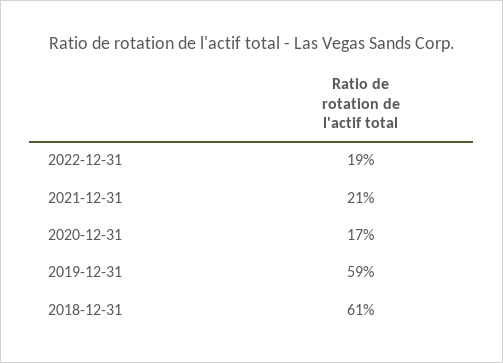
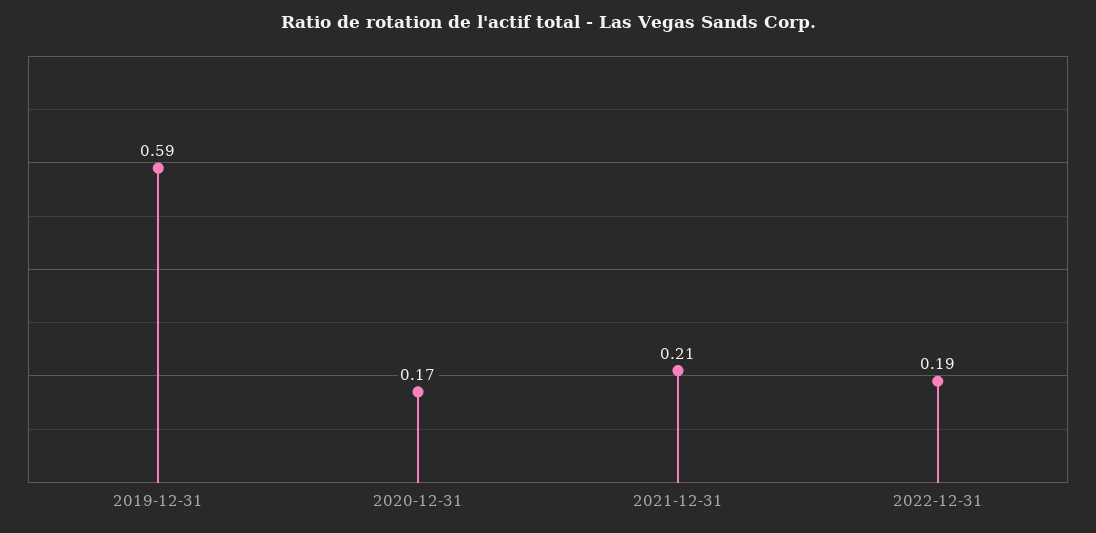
2018-12-31: 0.61 -> none

